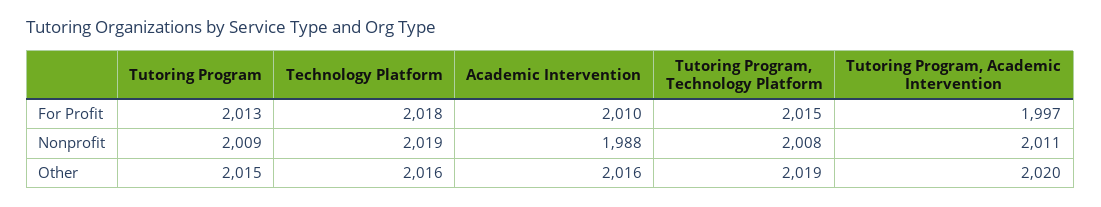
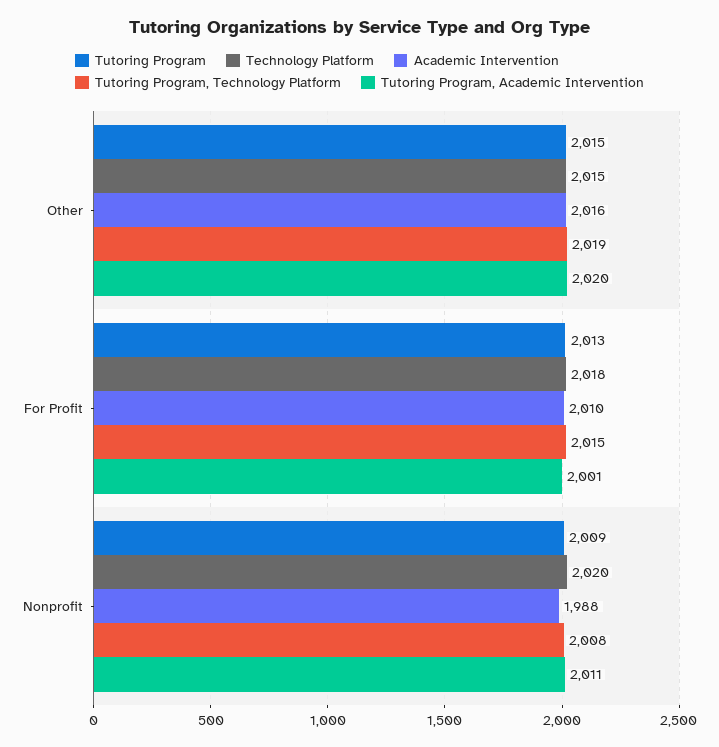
Tutoring Program, Academic Intervention, For Profit: 1997 -> 2001
Technology Platform, Nonprofit: 2019 -> 2020
Technology Platform, Other: 2016 -> 2015

